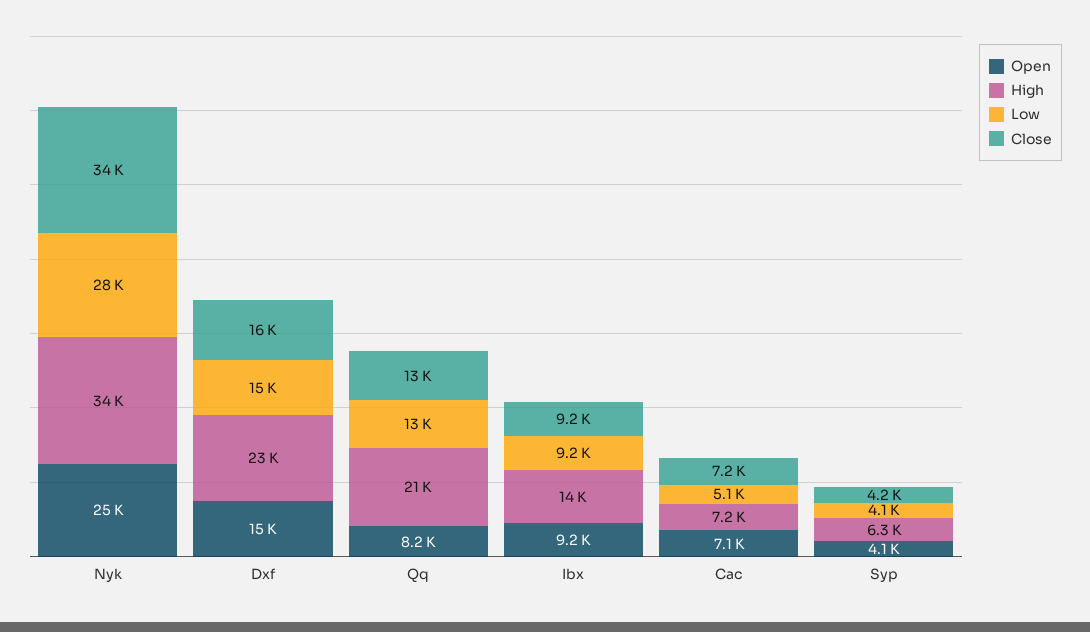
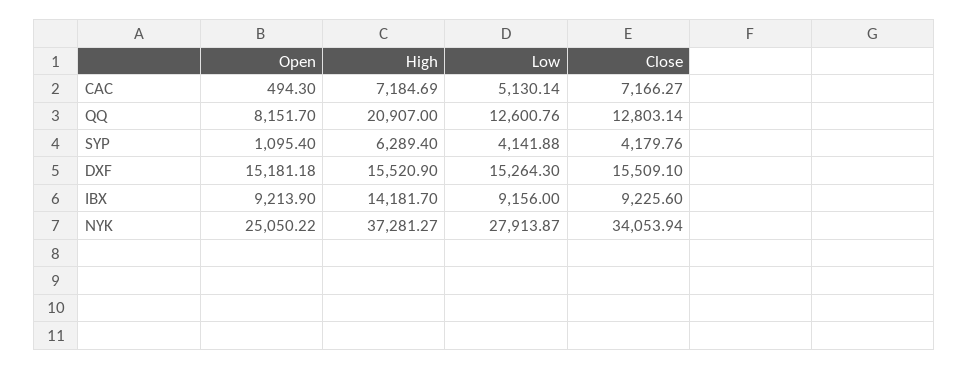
High, Nyk: 34000 -> 37281.27
High, Dxf: 23000 -> 15520.9
Open, Cac: 7100 -> 494.3
Open, Syp: 4100 -> 1095.4

